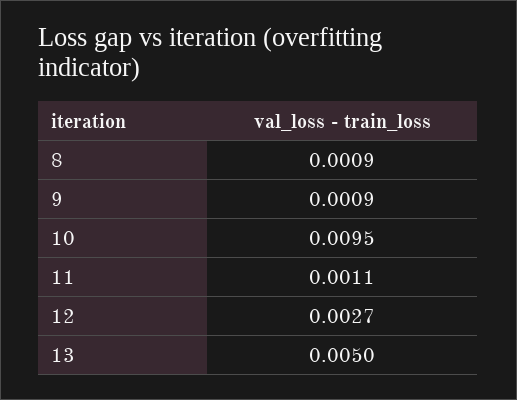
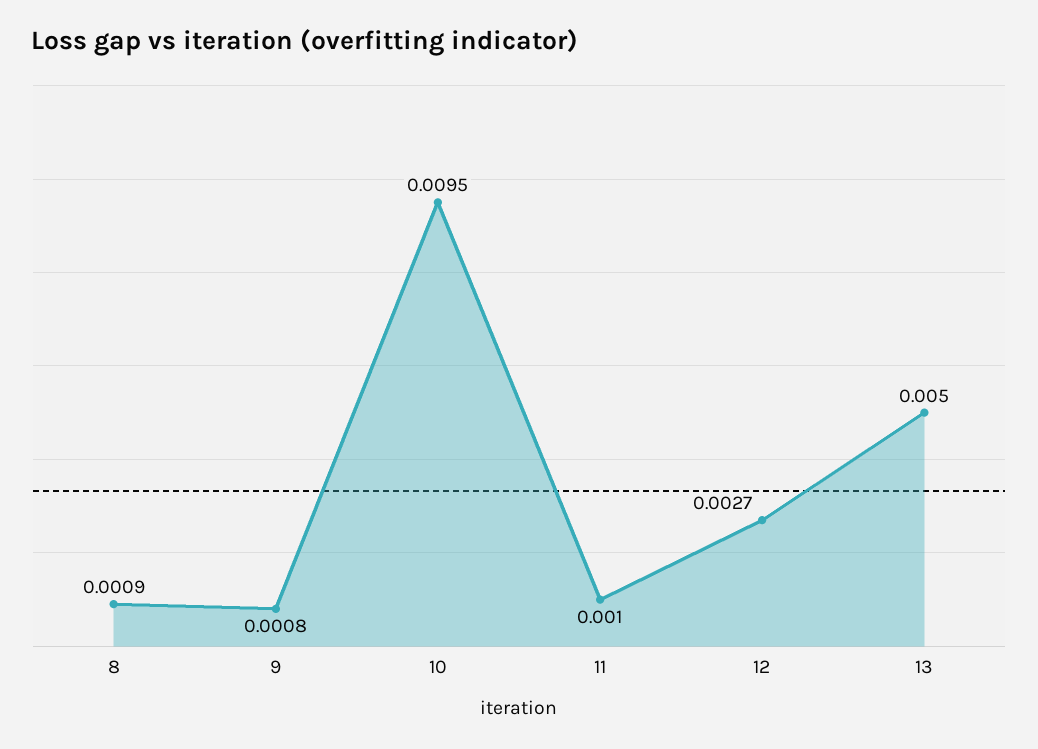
9: 0.0009 -> 0.0008
11: 0.0011 -> 0.001

